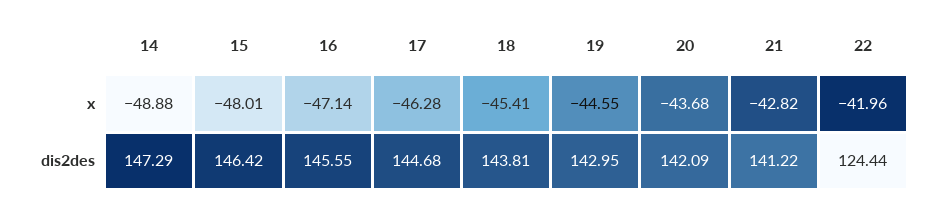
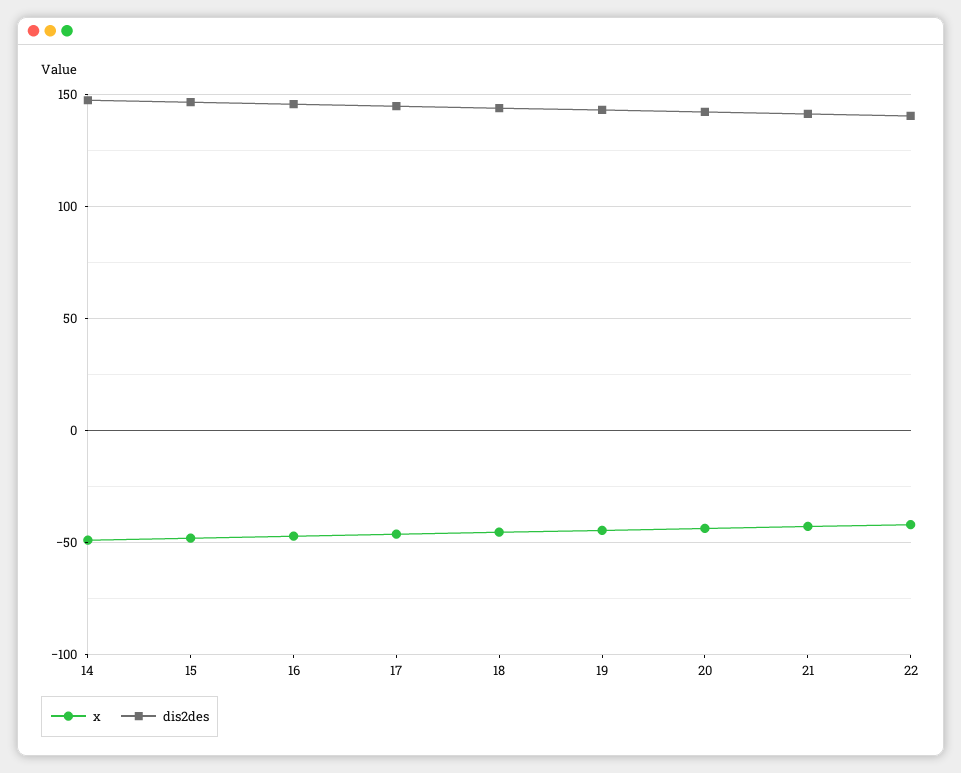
dis2des, 22: 124.44 -> 140

